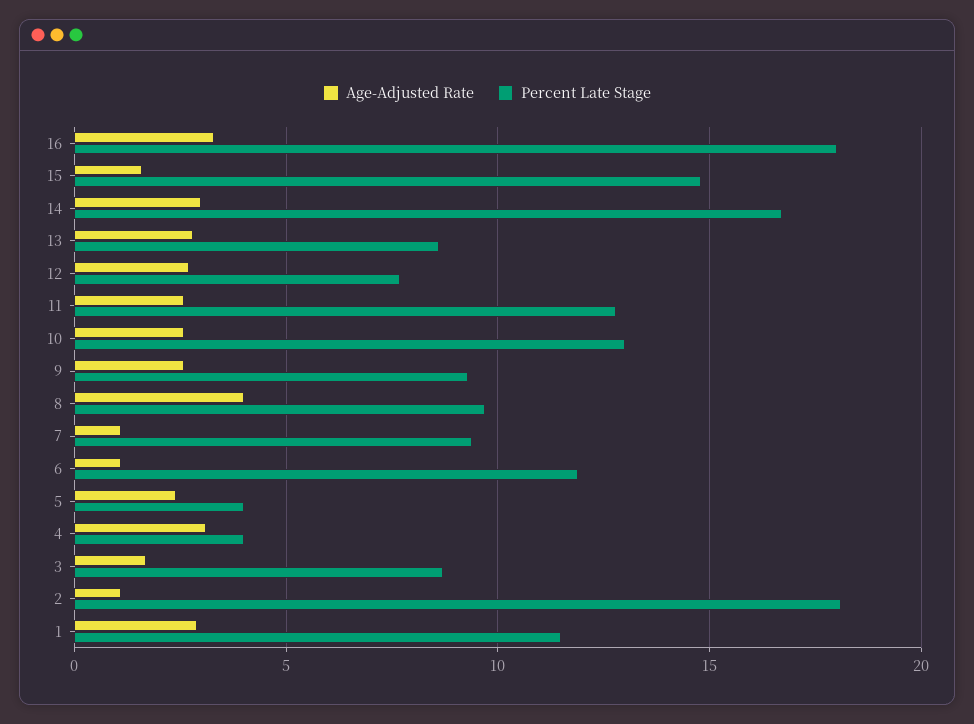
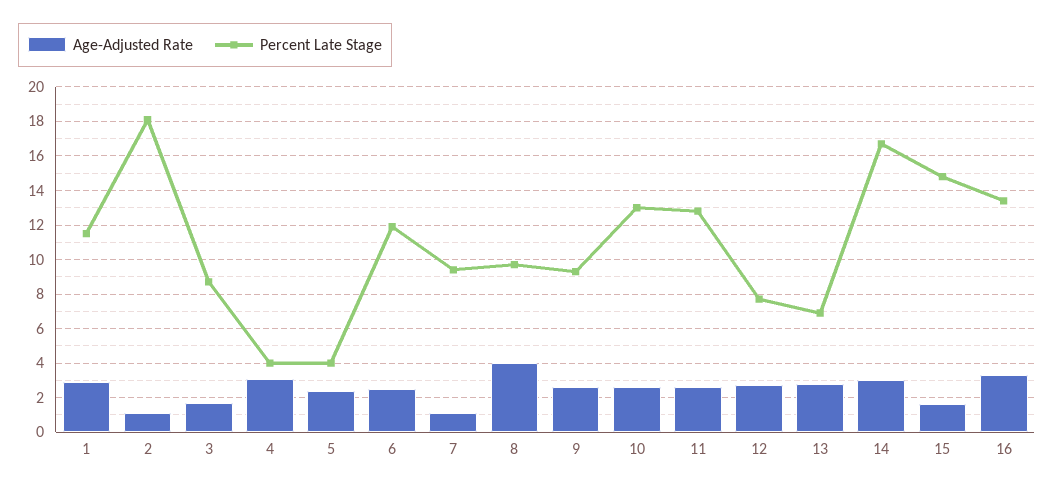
Percent Late Stage, 16: 18 -> 13.5
Percent Late Stage, 13: 8.5 -> 7
Age-Adjusted Rate, 6: 1 -> 2.5

